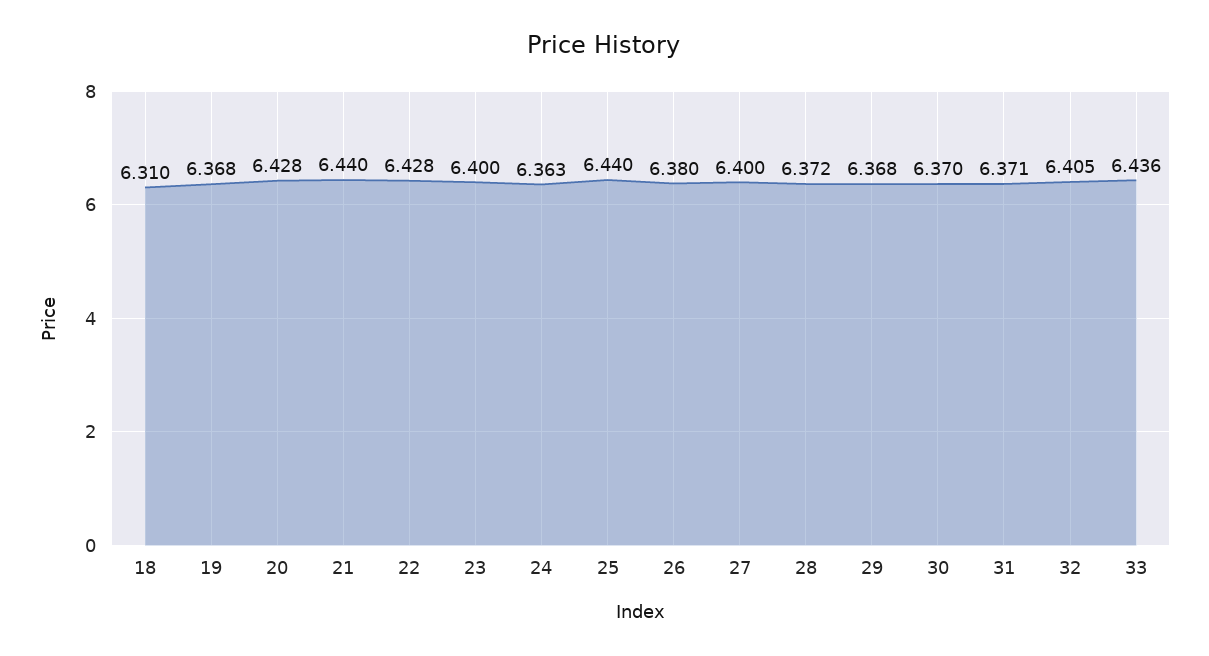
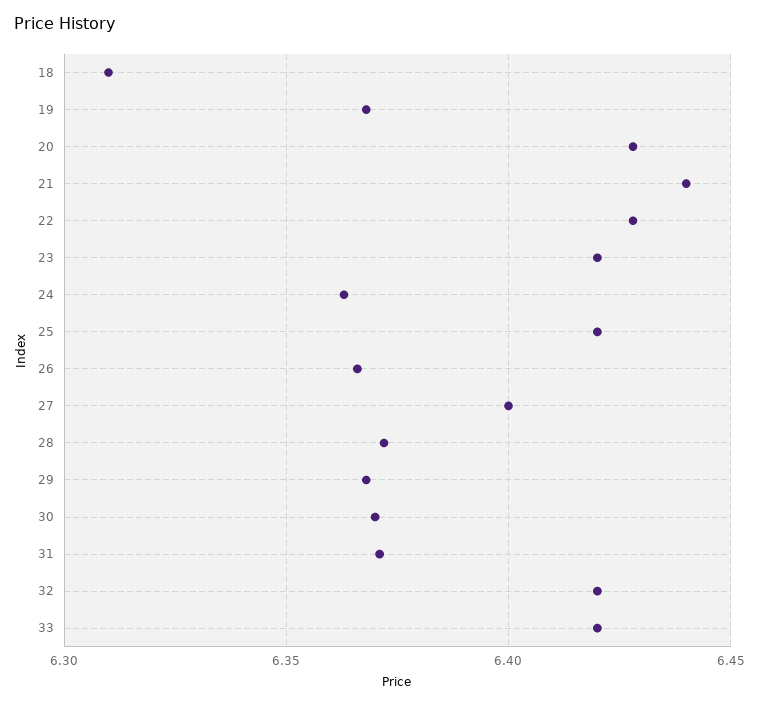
23: 6.4 -> 6.42
25: 6.44 -> 6.42
26: 6.38 -> 6.365
32: 6.405 -> 6.42
33: 6.436 -> 6.42

